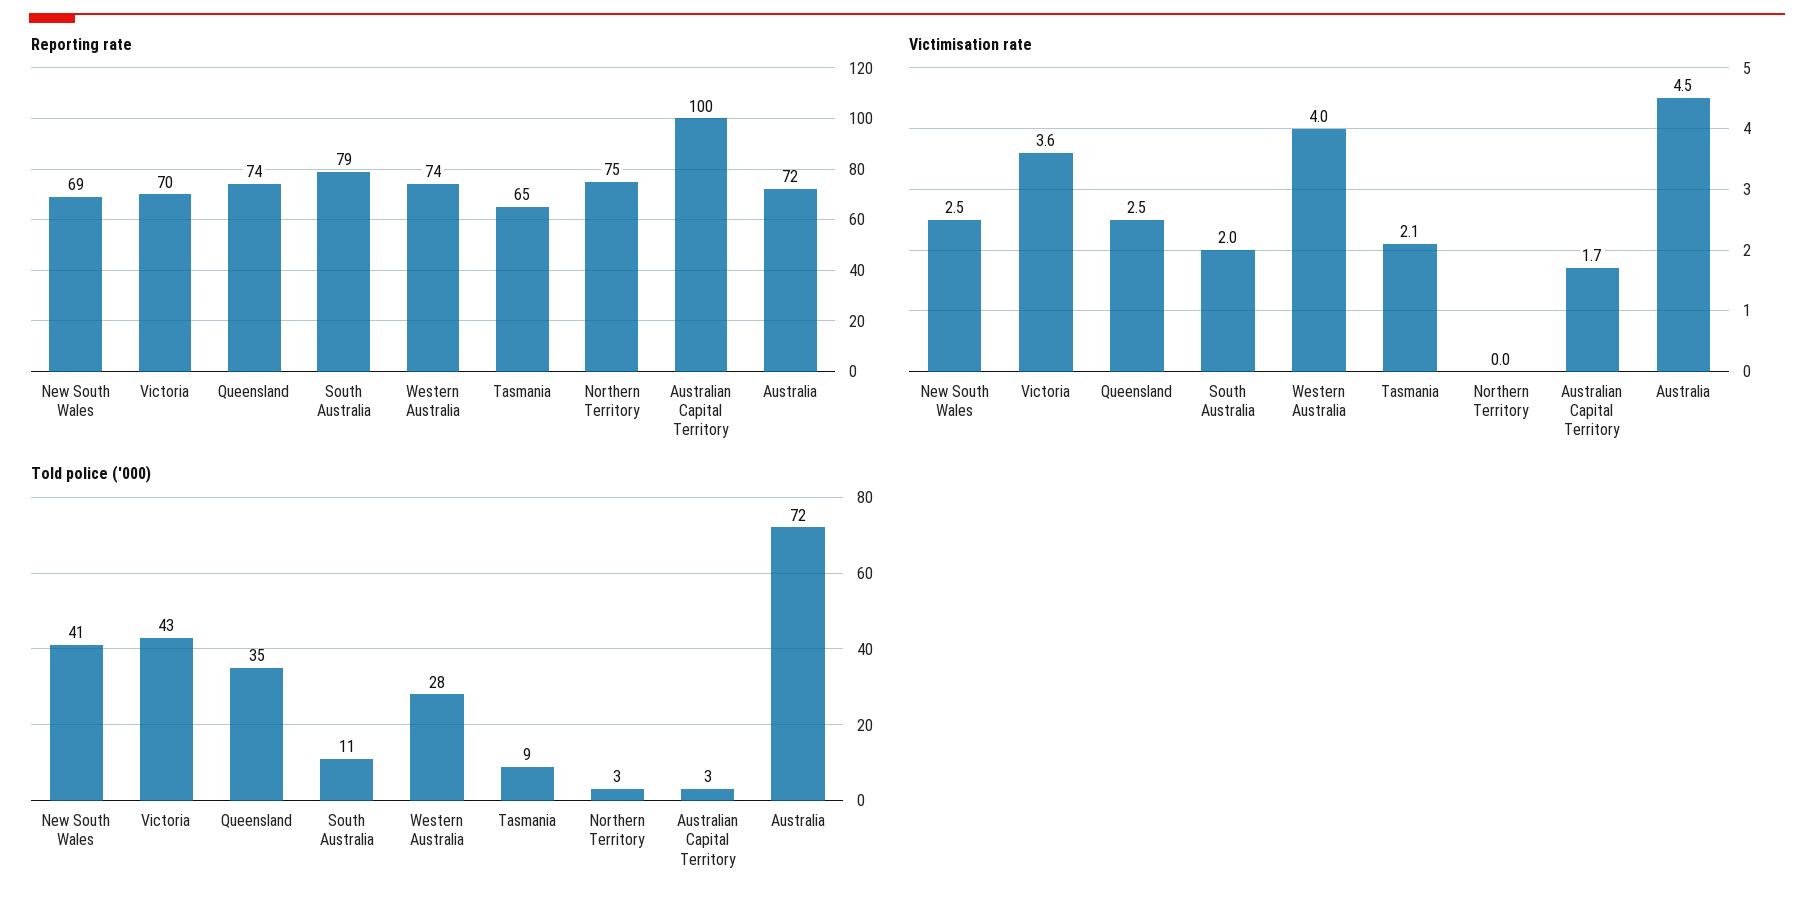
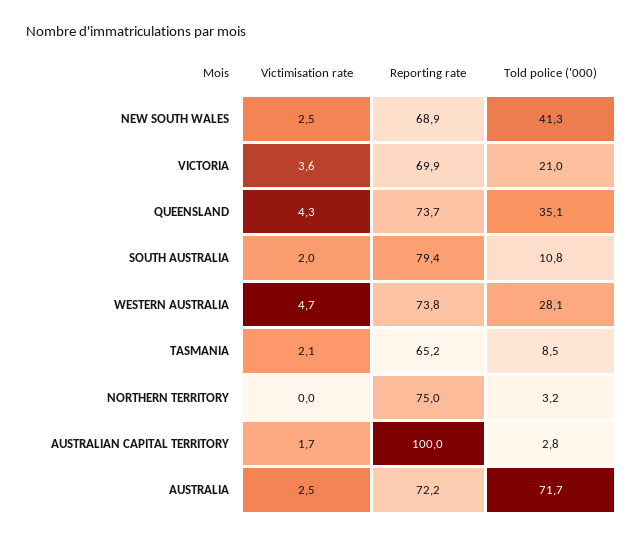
Victimisation rate, Queensland: 2.5 -> 4.3
Victimisation rate, Western Australia: 4 -> 4.7
Victimisation rate, Australia: 4.5 -> 2.5
Told police ('000), Victoria: 43 -> 21

